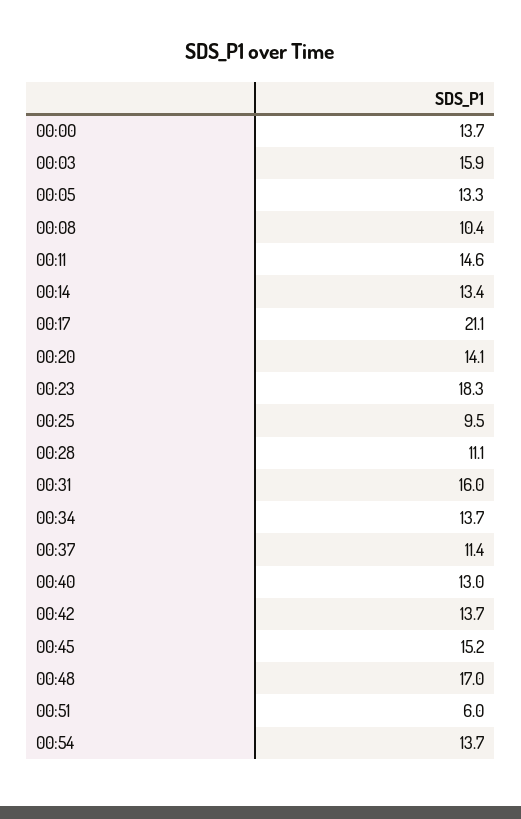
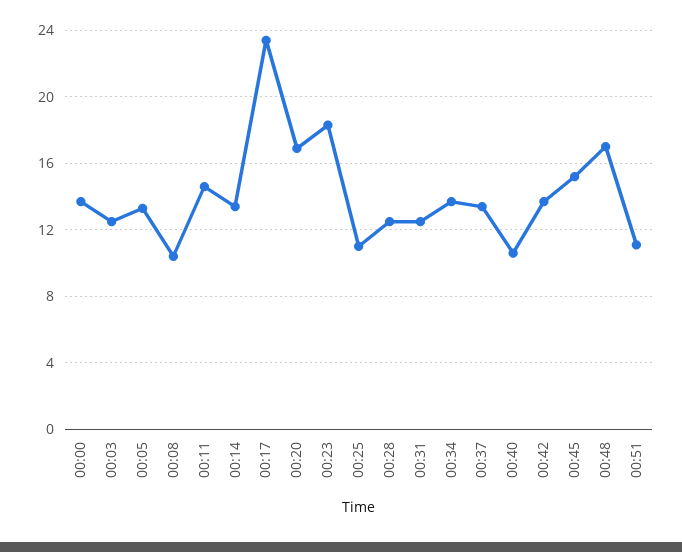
00:03: 15.9 -> 12.5
00:17: 21.1 -> 23.5
00:20: 14.1 -> 17
00:25: 9.5 -> 11
00:28: 11.1 -> 12.5
00:31: 16 -> 12.5
00:37: 11.4 -> 13.5
00:40: 13 -> 10.5
00:51: 6 -> 11
00:54: 13.7 -> none

